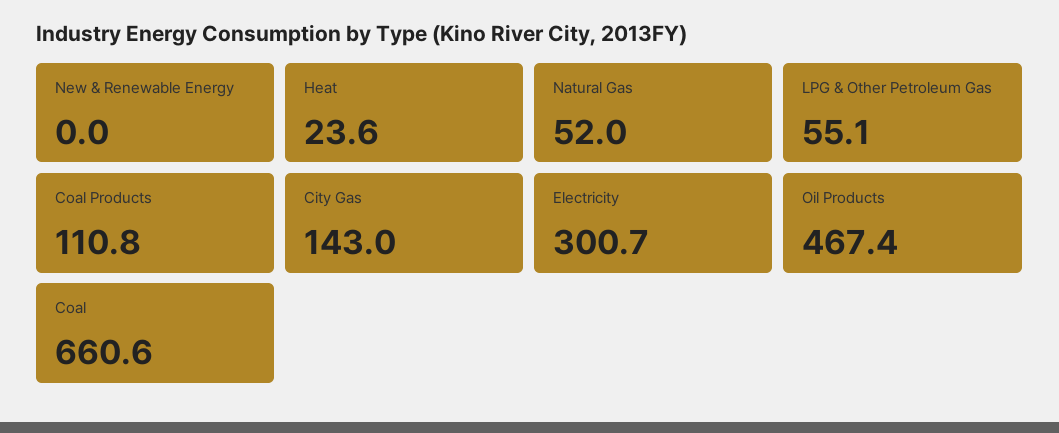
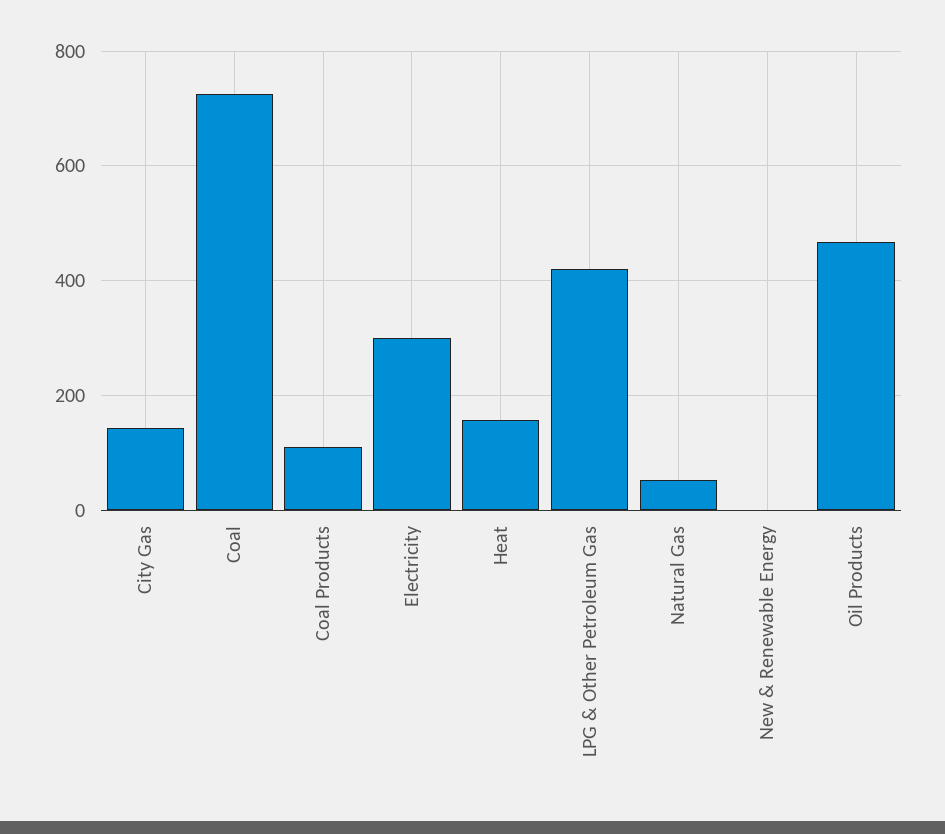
Heat: 23.6 -> 160
LPG & Other Petroleum Gas: 55.1 -> 420
Coal: 660.6 -> 720

